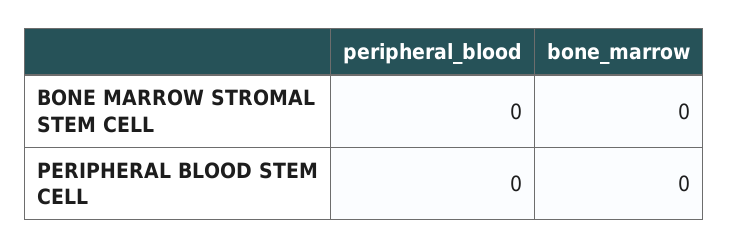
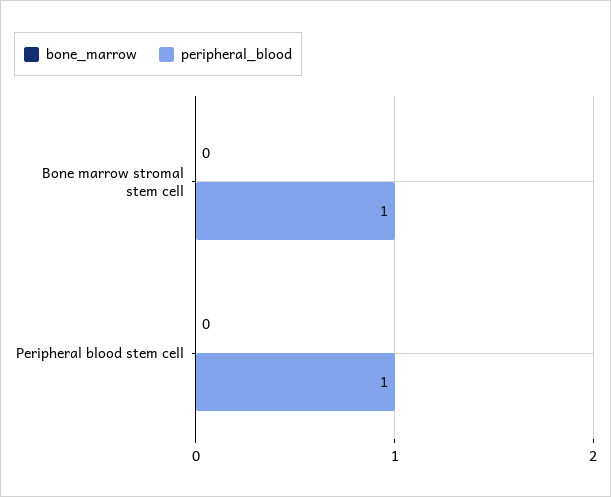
peripheral_blood, BONE MARROW STROMAL STEM CELL: 0 -> 1
peripheral_blood, PERIPHERAL BLOOD STEM CELL: 0 -> 1

